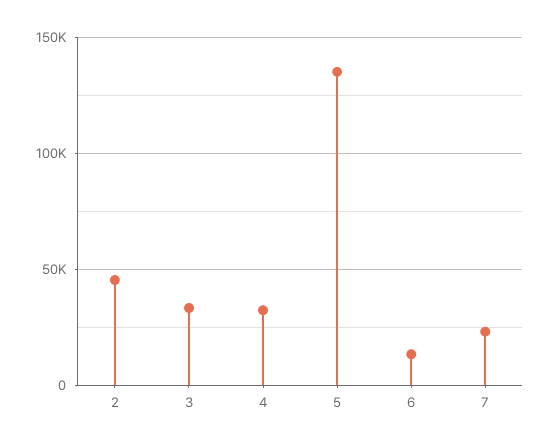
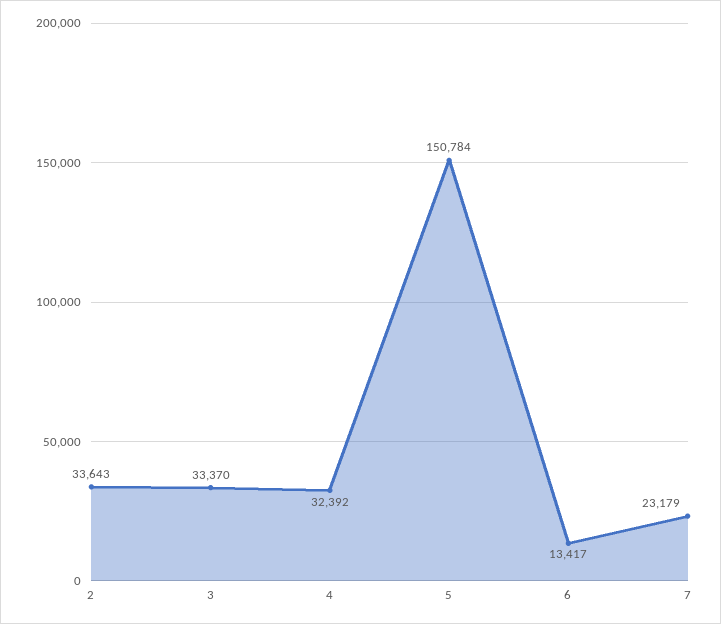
2: 45000 -> 33643
5: 135000 -> 150784

